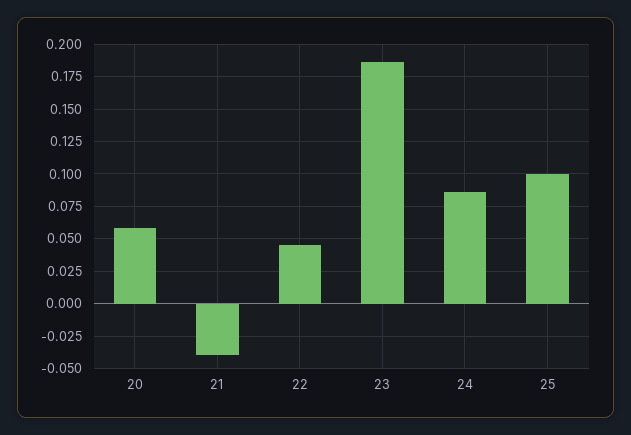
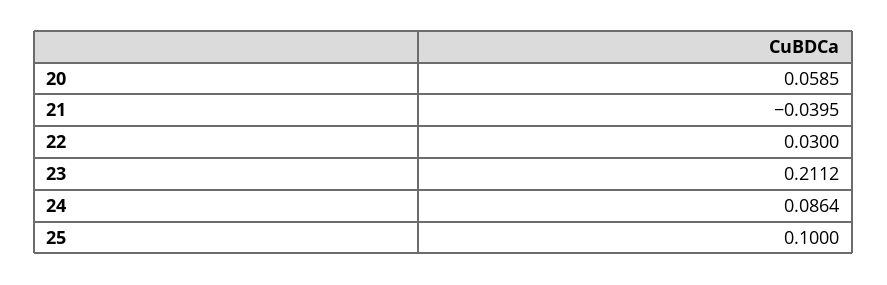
22: 0.045 -> 0.03
23: 0.185 -> 0.2112

